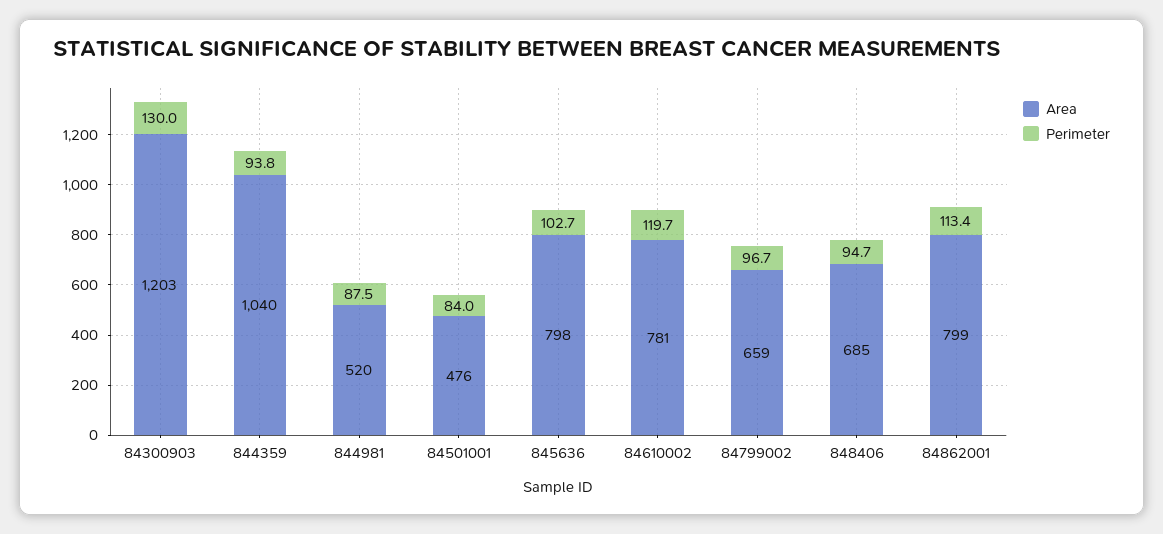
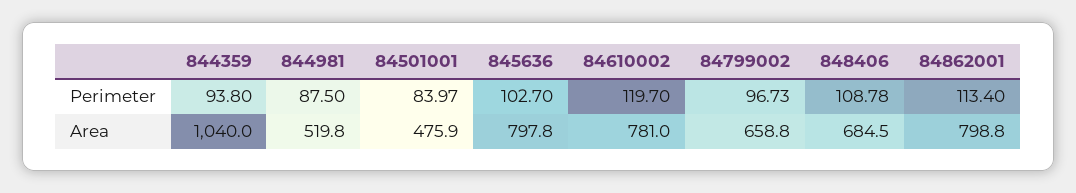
Area, 84300903: 1203 -> none
Perimeter, 84300903: 130 -> none
Perimeter, 848406: 94.7 -> 108.78

